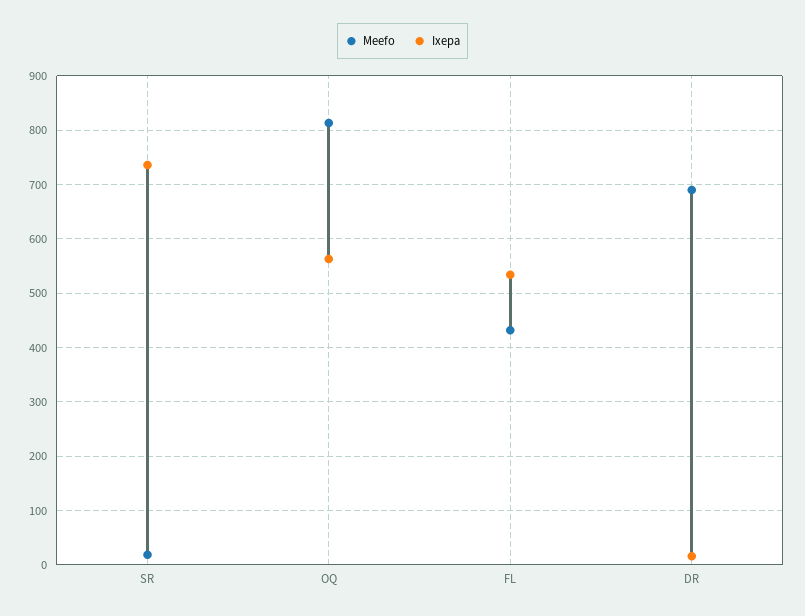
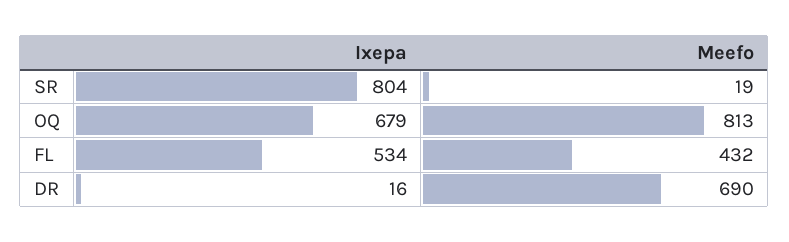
Ixepa, SR: 740 -> 804
Ixepa, OQ: 560 -> 679

